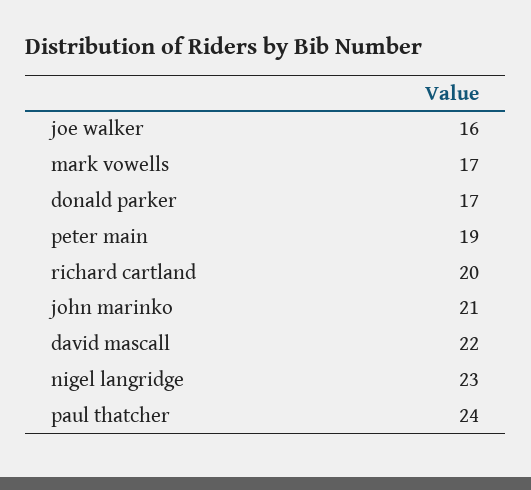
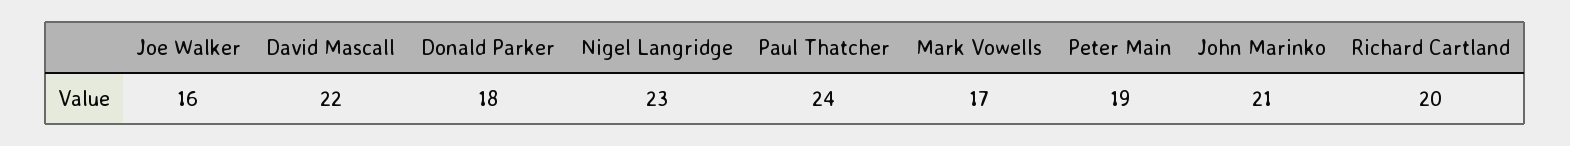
donald parker: 17 -> 18

